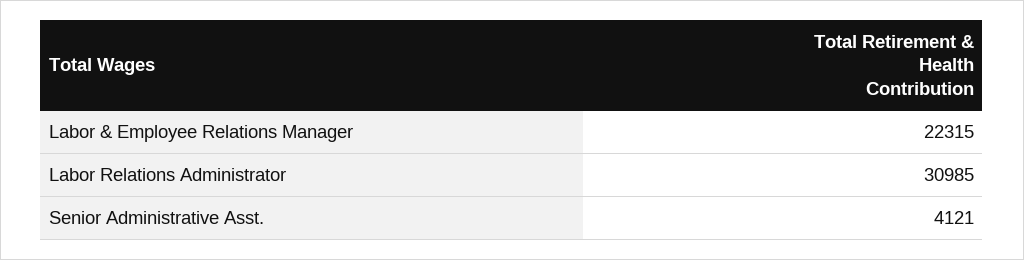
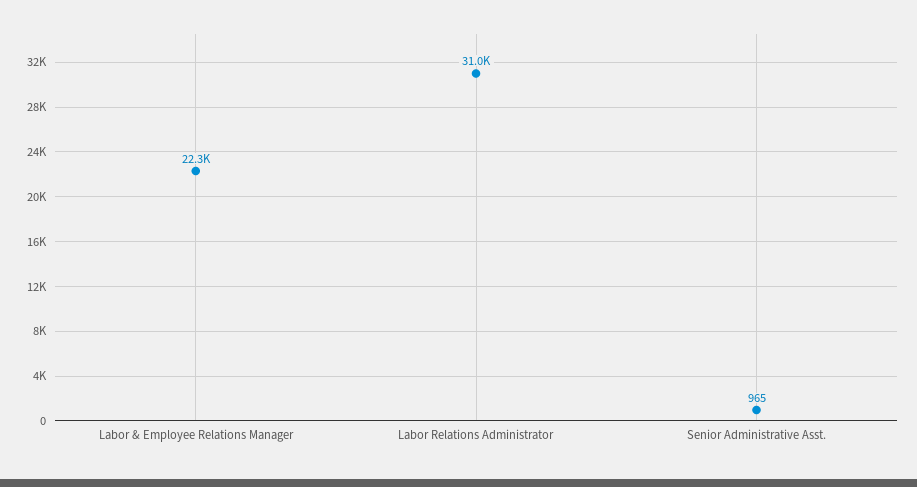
Senior Administrative Asst.: 4121 -> 965

